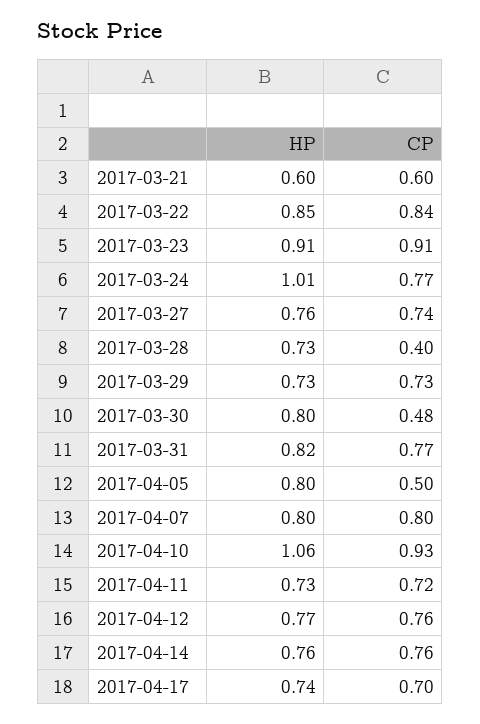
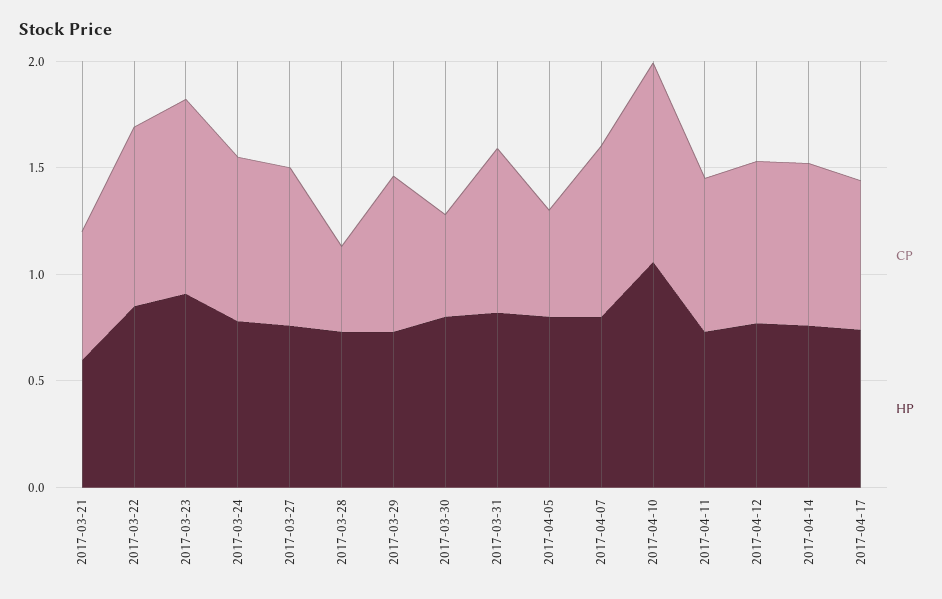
HP, 2017-03-24: 1.01 -> 0.8

